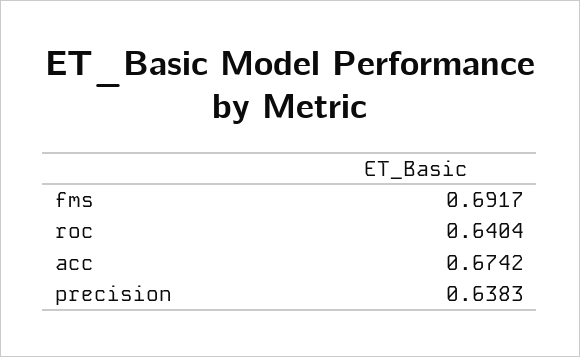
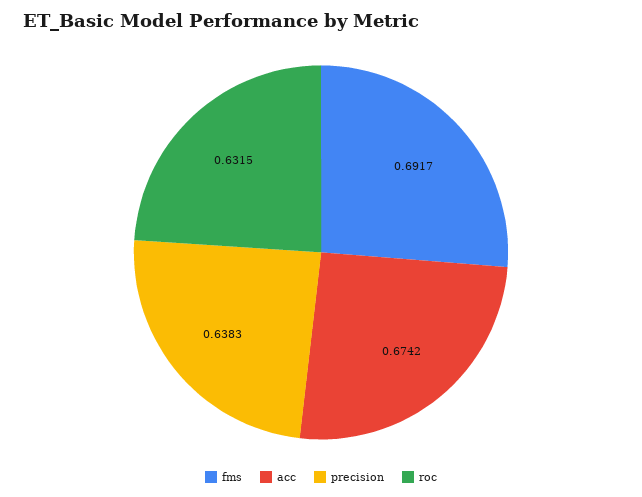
roc: 0.6404 -> 0.6315

